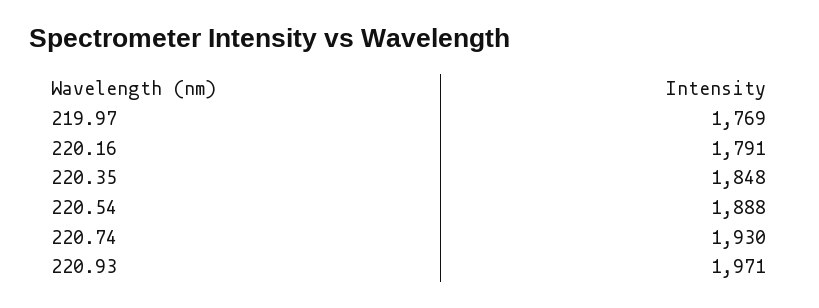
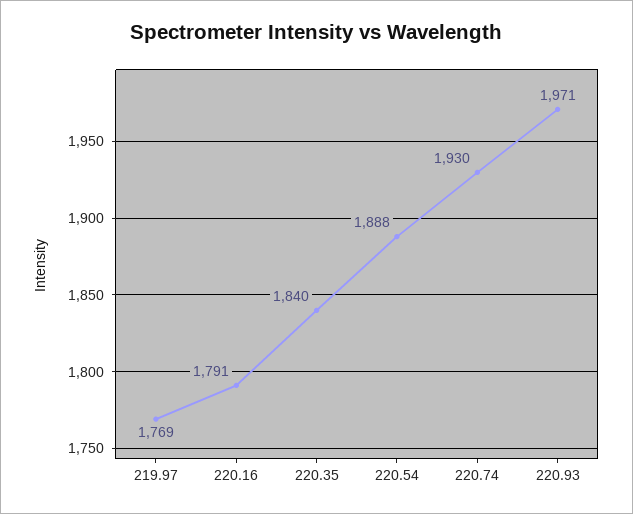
220.35: 1848 -> 1840

